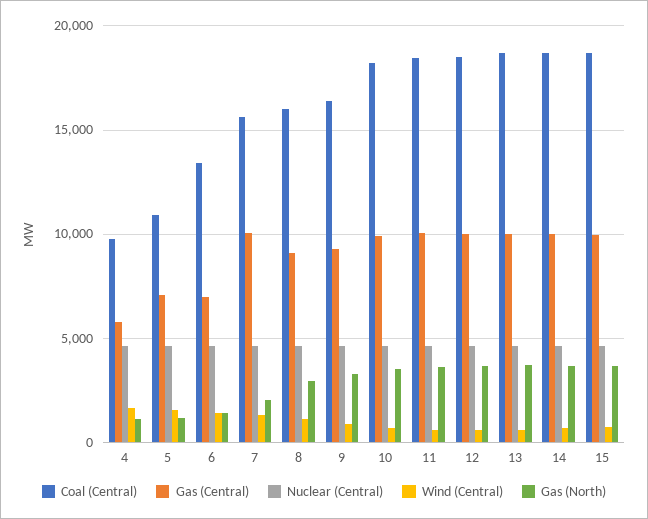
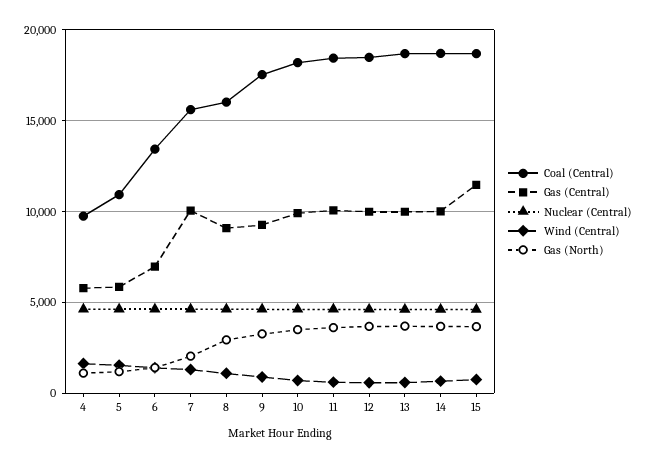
Gas (Central), 5: 7000 -> 6000
Coal (Central), 9: 16500 -> 17500
Gas (Central), 15: 10000 -> 11500

